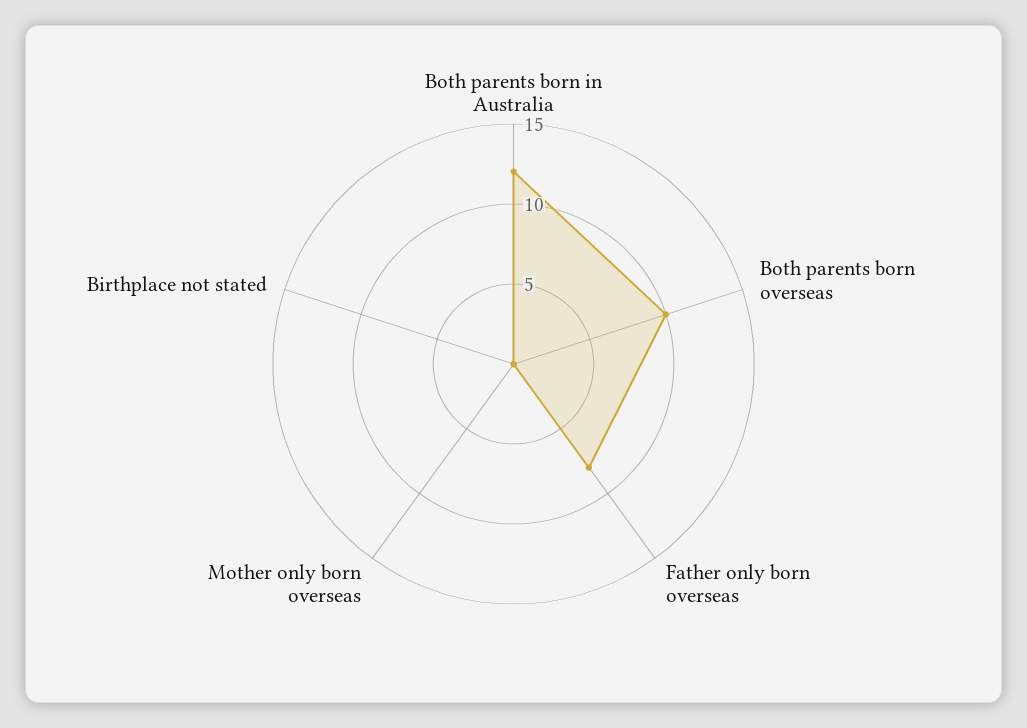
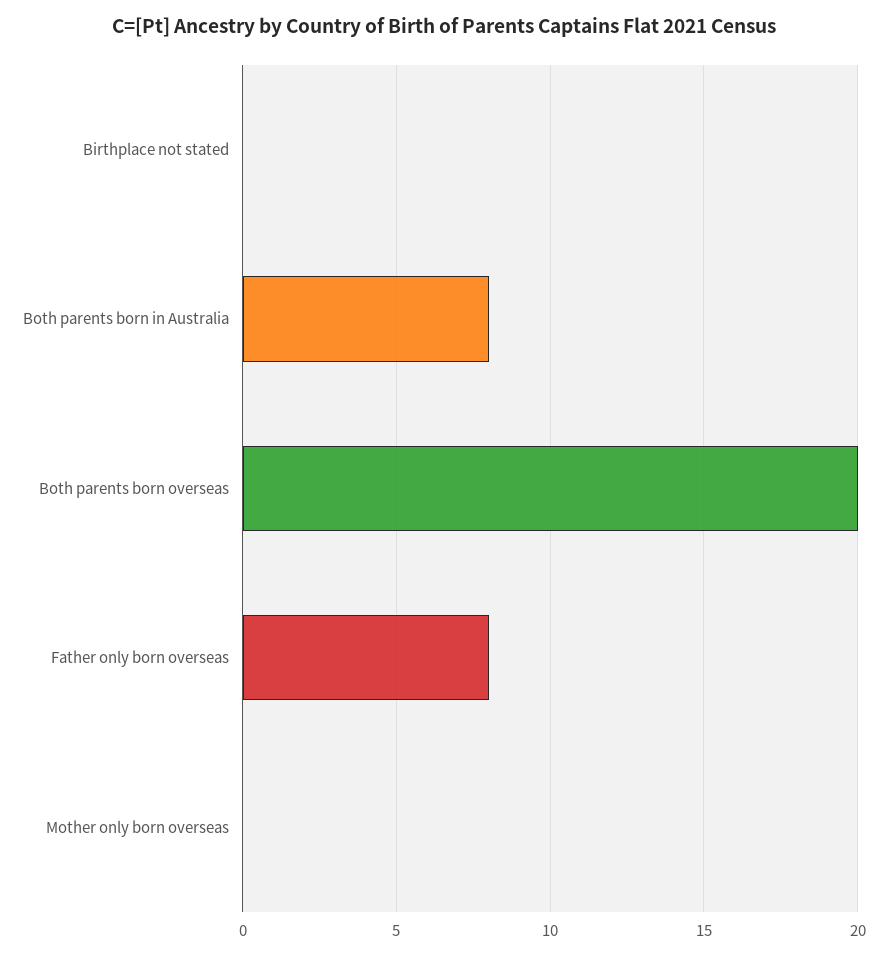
Both parents born in Australia: 12 -> 8
Both parents born overseas: 10 -> 20

